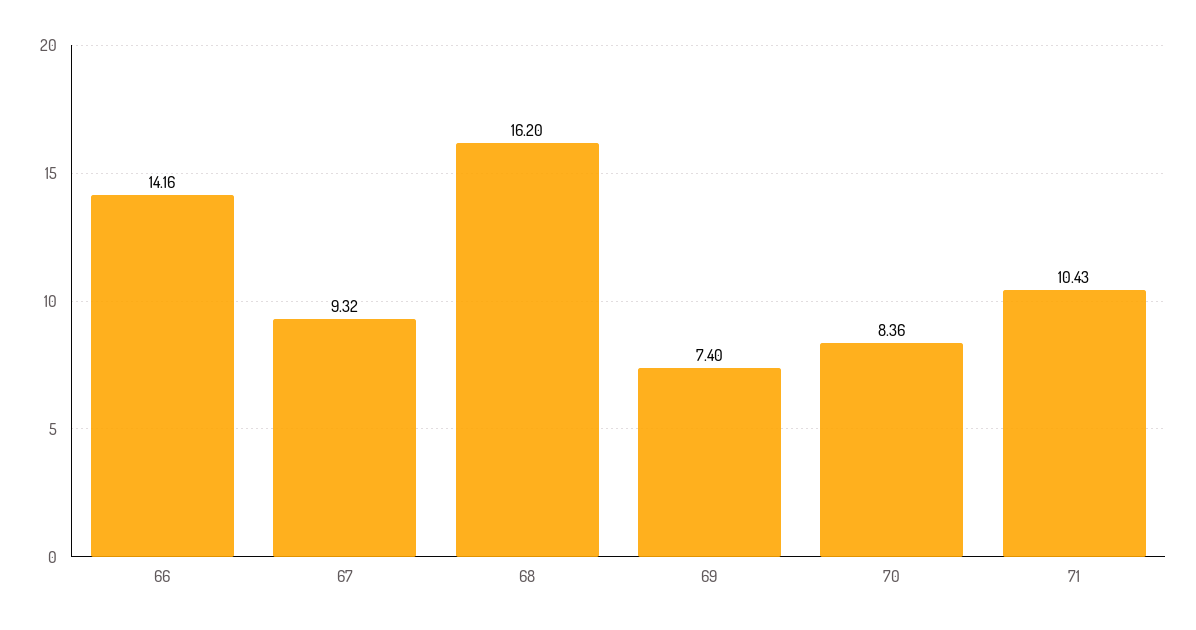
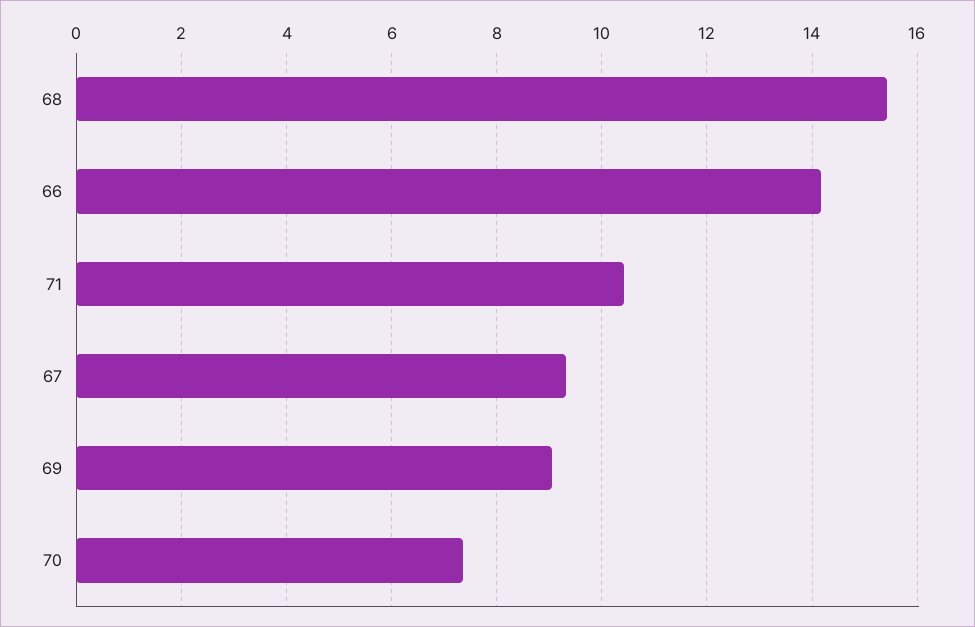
68: 16.2 -> 15.4
69: 7.4 -> 9
70: 8.36 -> 7.4

